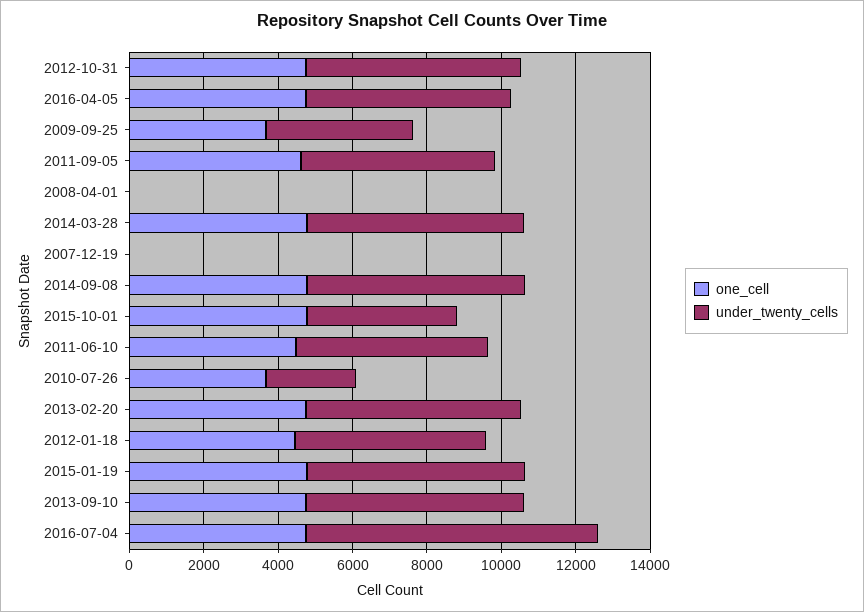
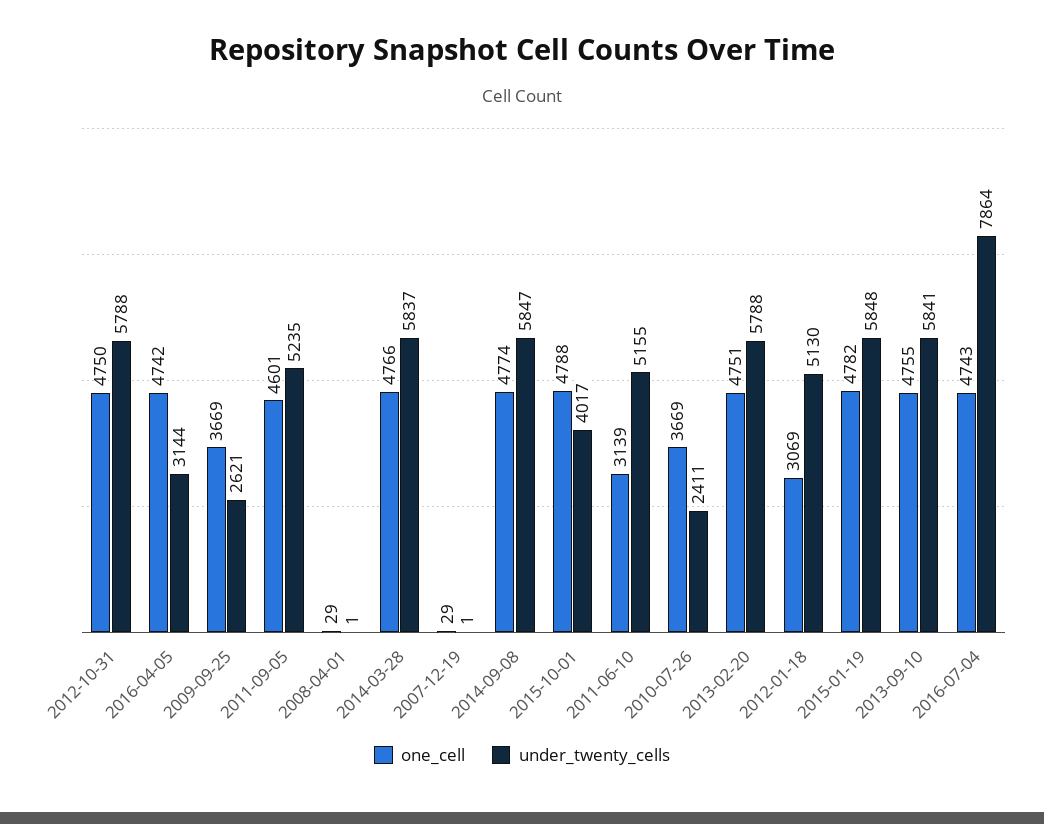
under_twenty_cells, 2016-04-05: 5500 -> 3144
under_twenty_cells, 2009-09-25: 4000 -> 2621
one_cell, 2011-06-10: 4500 -> 3139
one_cell, 2012-01-18: 4500 -> 3069

